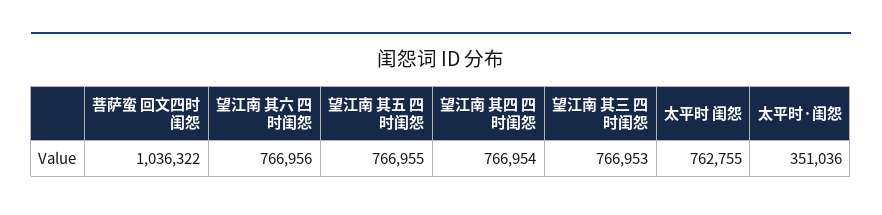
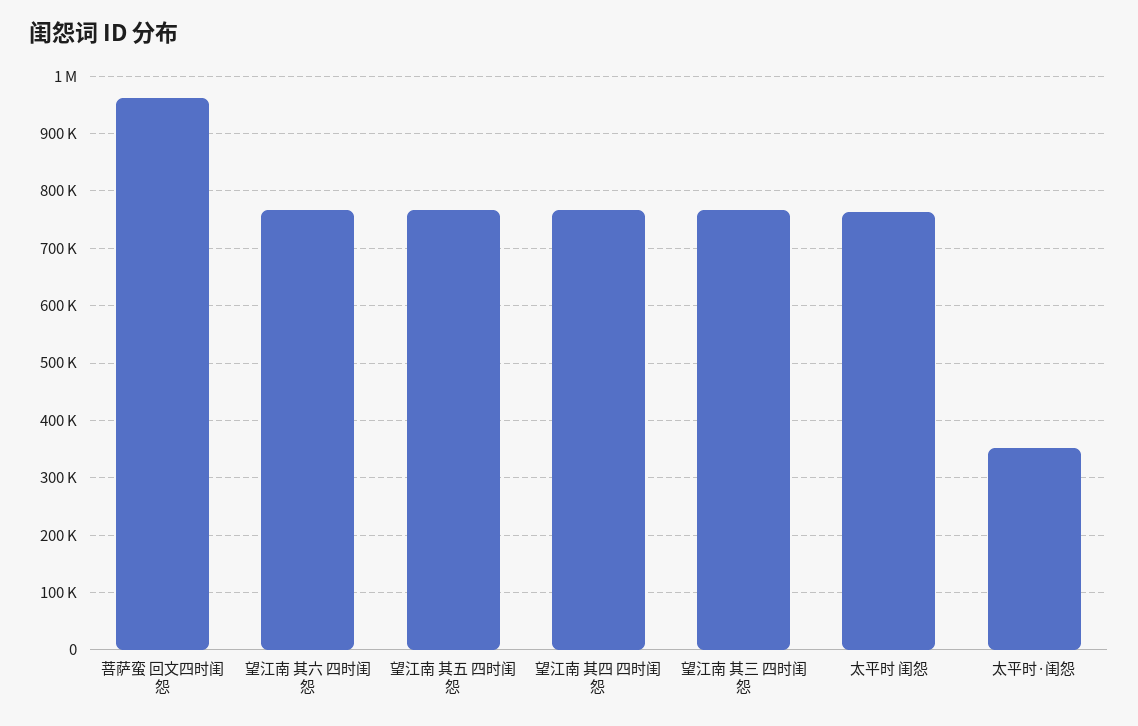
菩萨蛮 回文四时闺怨: 1036322 -> 960000

